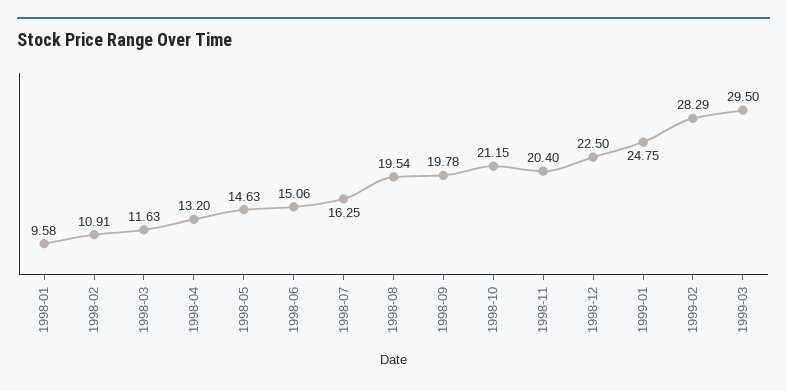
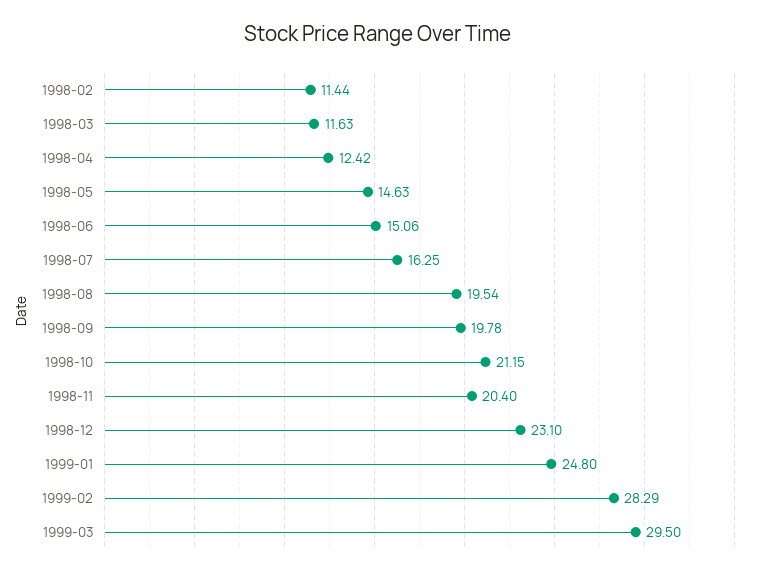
1998-01: 9.58 -> none
1998-02: 10.91 -> 11.44
1998-04: 13.2 -> 12.42
1998-12: 22.5 -> 23.1
1999-01: 24.75 -> 24.8

